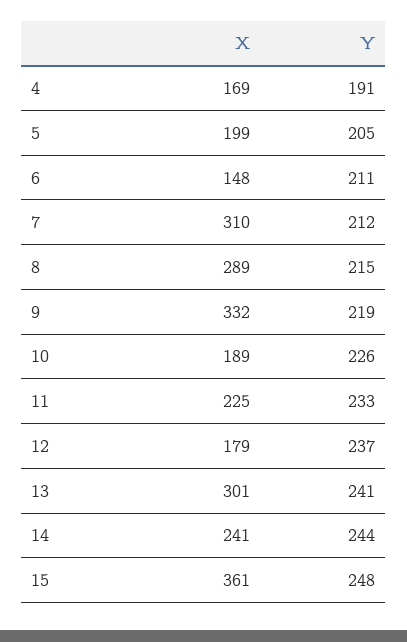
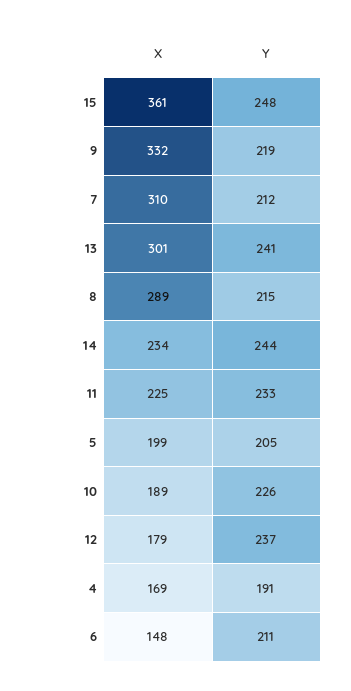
X, 14: 241 -> 234

